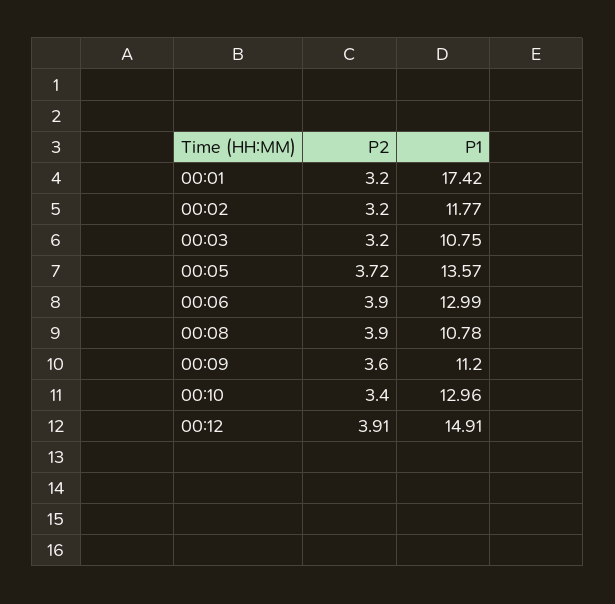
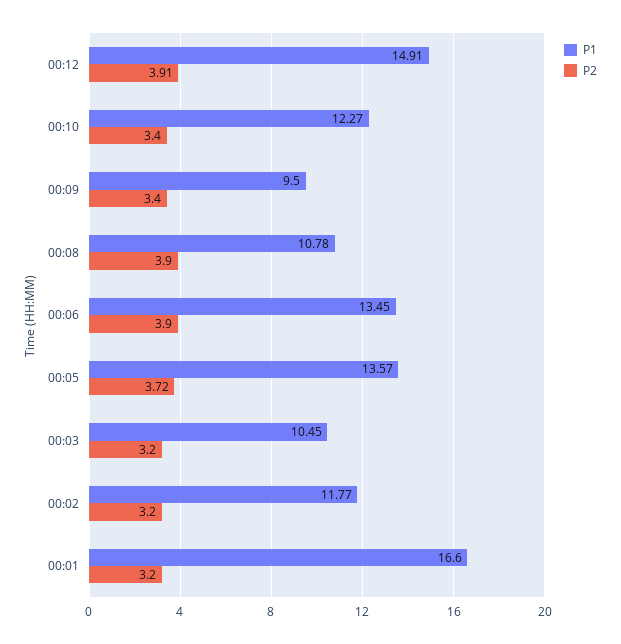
P1, 00:01: 17.42 -> 16.6
P1, 00:03: 10.75 -> 10.45
P1, 00:06: 12.99 -> 13.45
P2, 00:09: 3.6 -> 3.4
P1, 00:09: 11.2 -> 9.5
P1, 00:10: 12.96 -> 12.27

